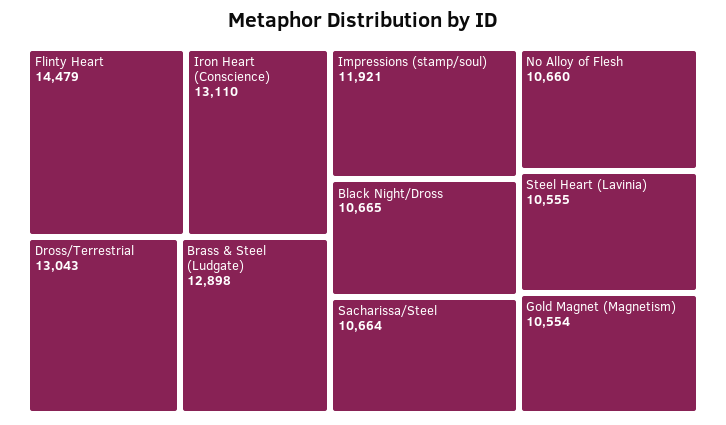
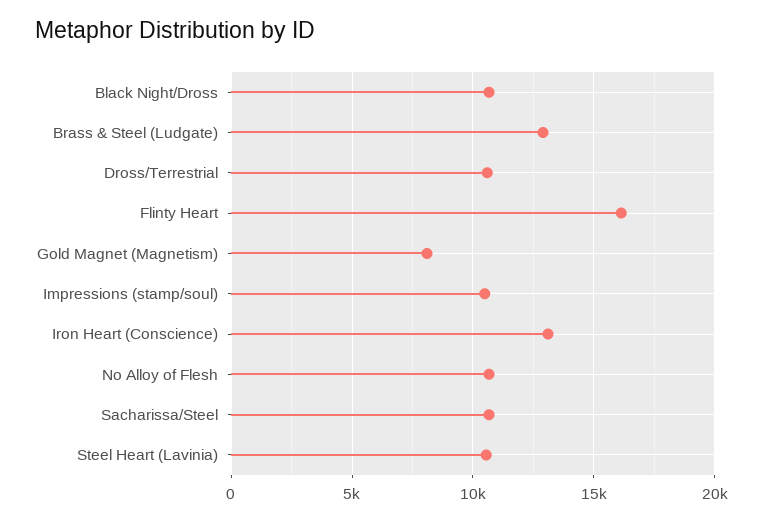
Flinty Heart: 14479 -> 16000
Dross/Terrestrial: 13043 -> 10500
Impressions (stamp/soul): 11921 -> 10500
Gold Magnet (Magnetism): 10554 -> 8000

